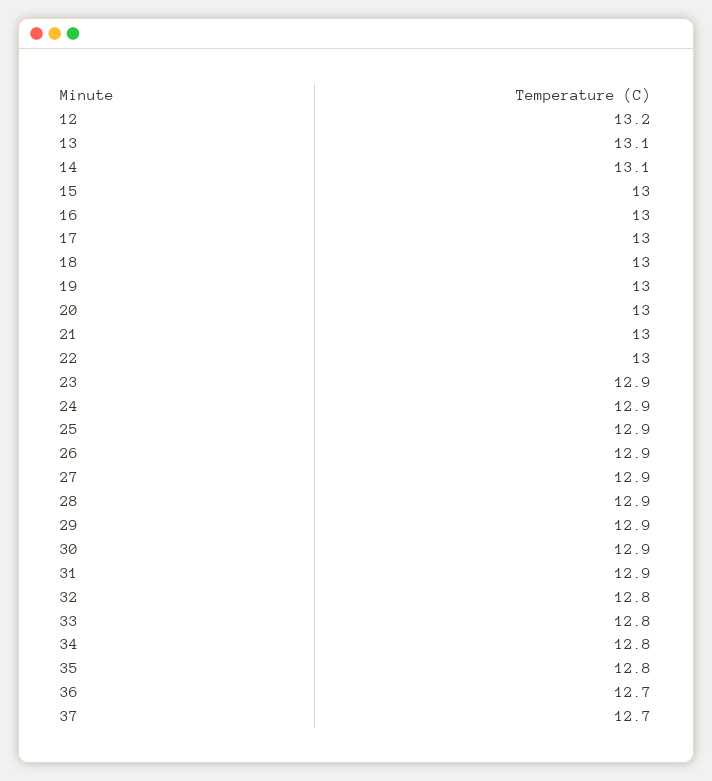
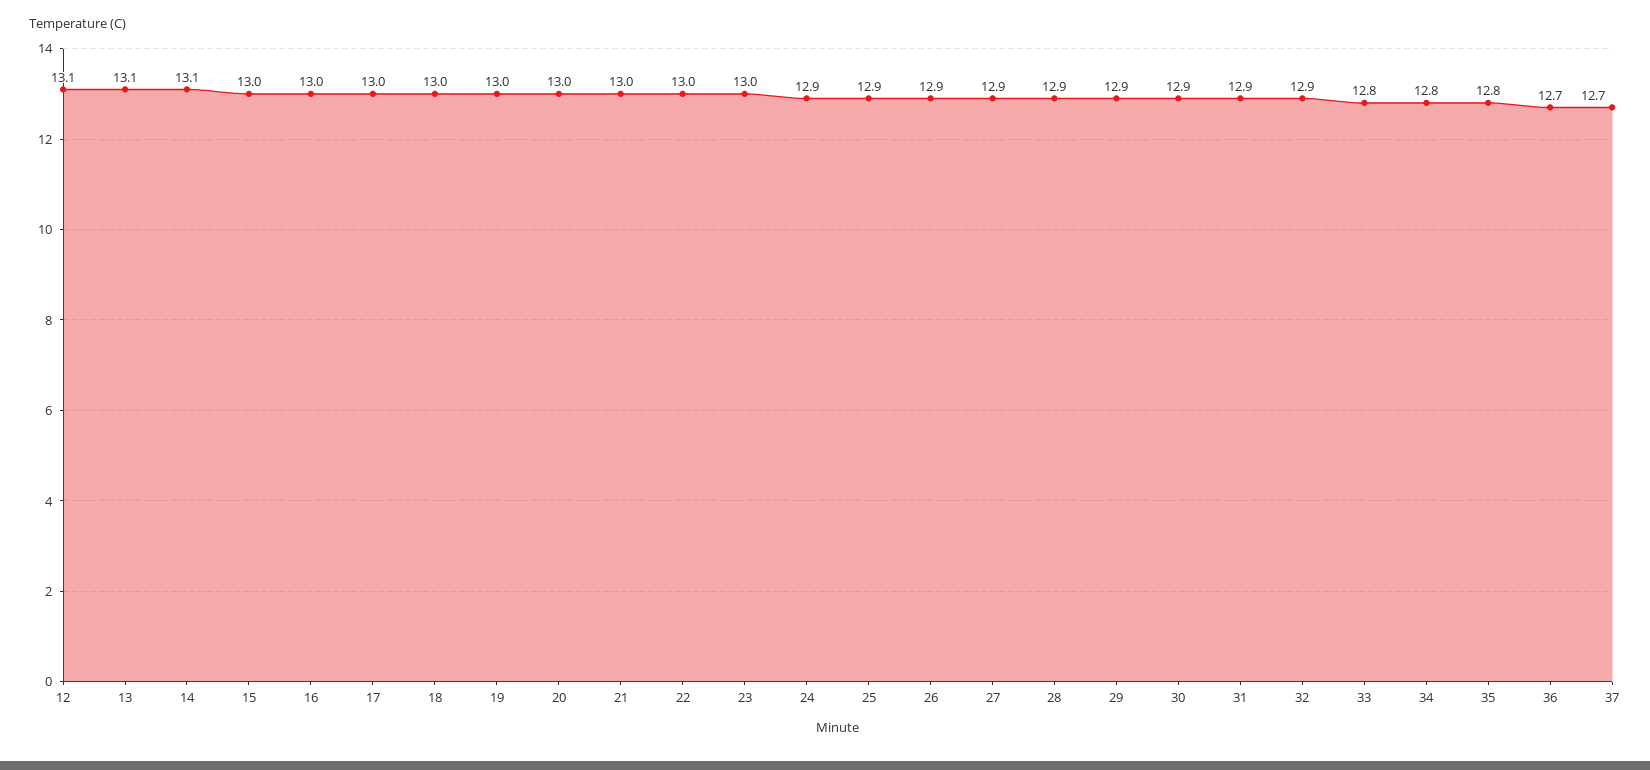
12: 13.2 -> 13.1
23: 12.9 -> 13
32: 12.8 -> 12.9

